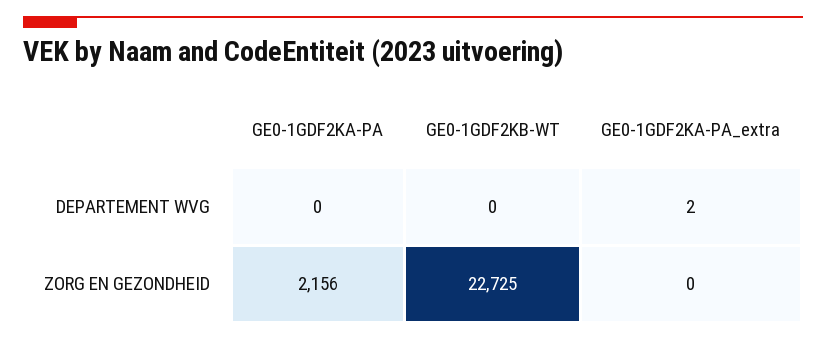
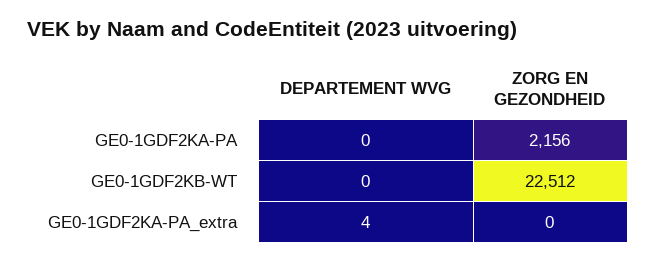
GE0-1GDF2KA-PA_extra, DEPARTEMENT WVG: 2 -> 4
GE0-1GDF2KB-WT, ZORG EN GEZONDHEID: 22725 -> 22512

